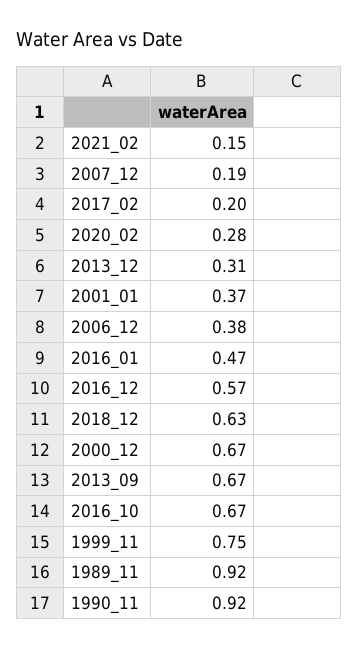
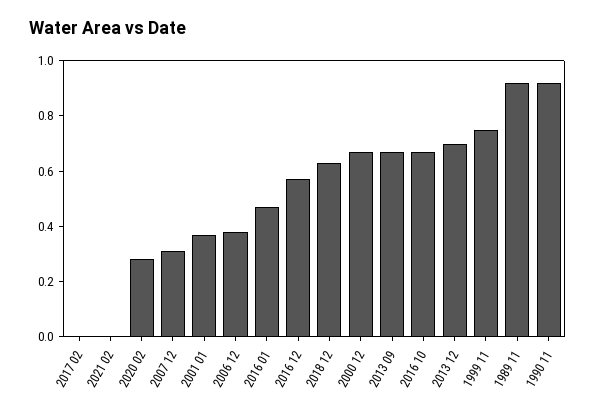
2021_02: 0.15 -> 0
2007_12: 0.19 -> 0.3
2017_02: 0.2 -> 0
2013_12: 0.31 -> 0.7

